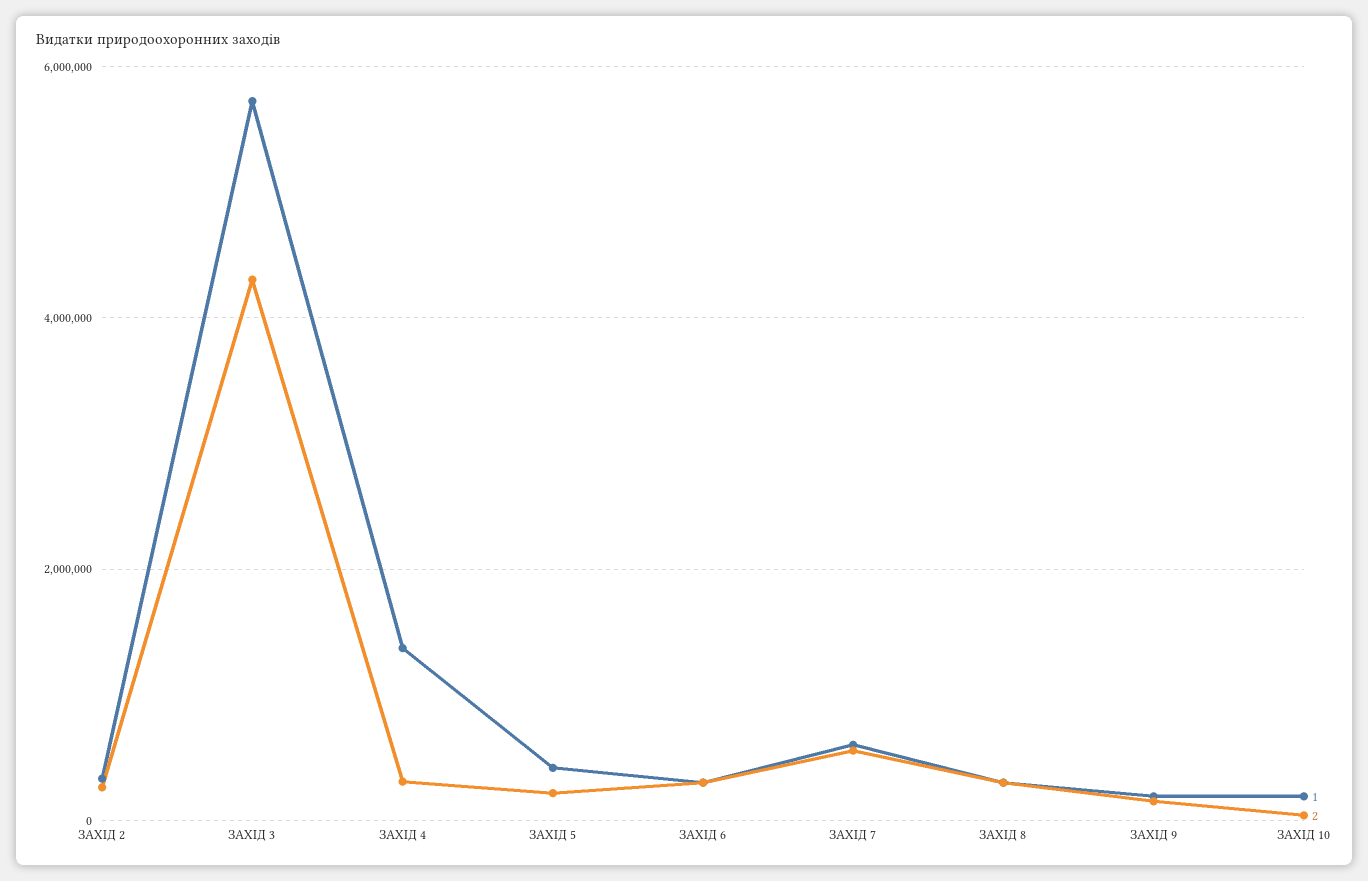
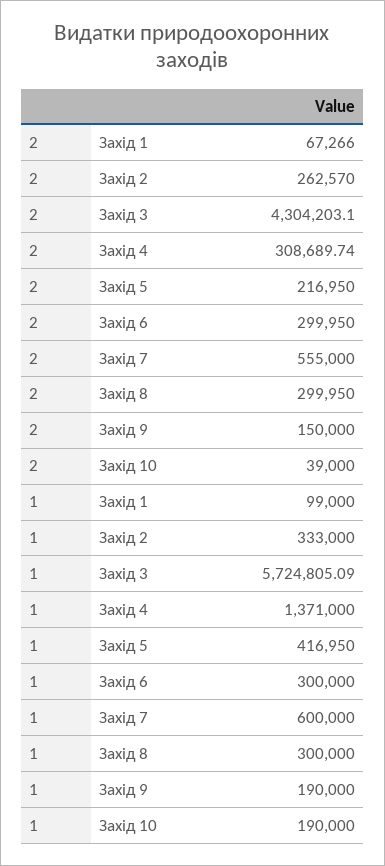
2, Захід 1: none -> 67266
1, Захід 1: none -> 99000

